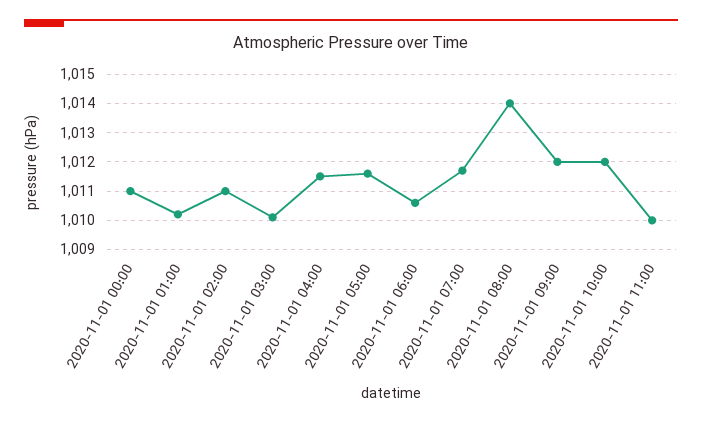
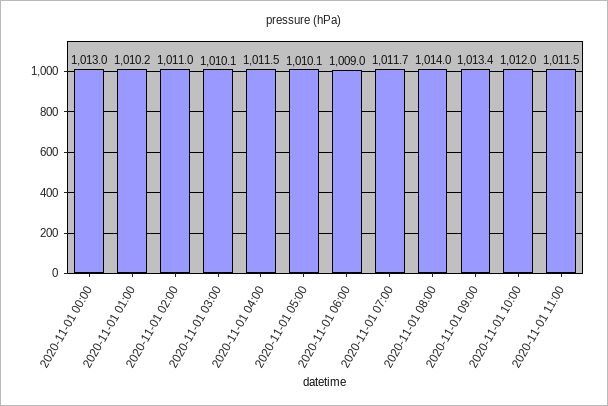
2020-11-01 00:00: 1011 -> 1013
2020-11-01 05:00: 1011.5 -> 1010.1
2020-11-01 06:00: 1010.5 -> 1009
2020-11-01 09:00: 1012 -> 1013.4
2020-11-01 11:00: 1010 -> 1011.5

